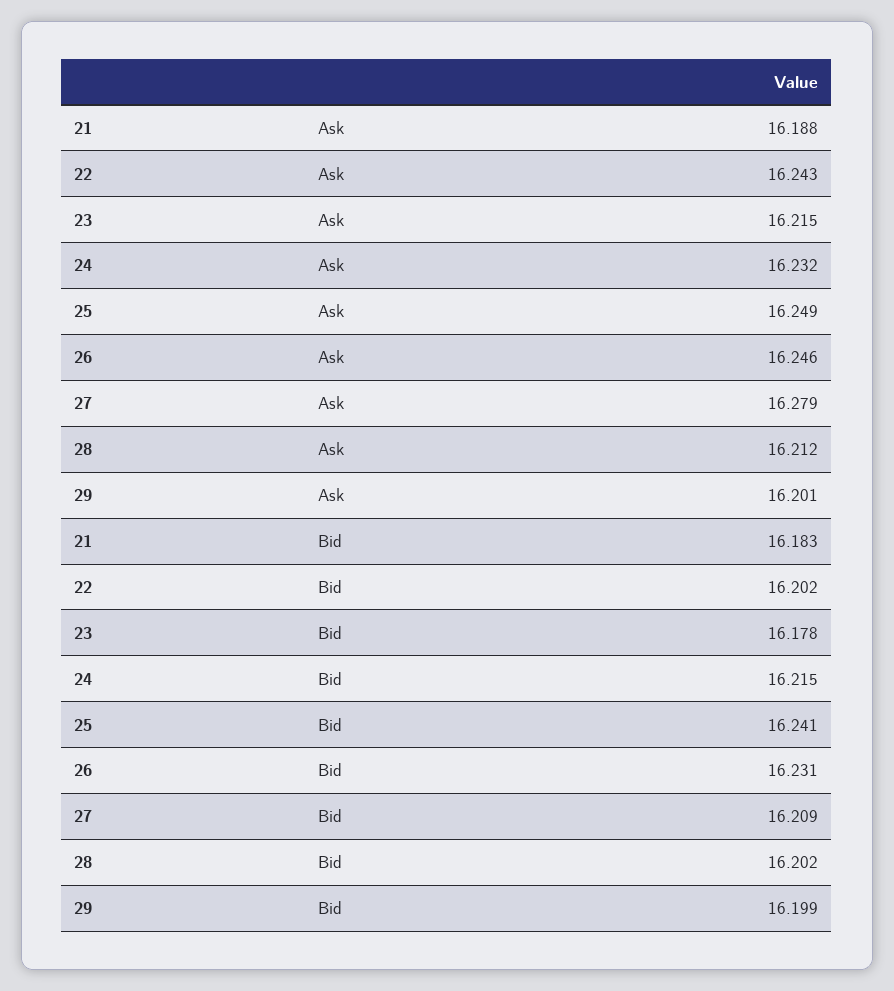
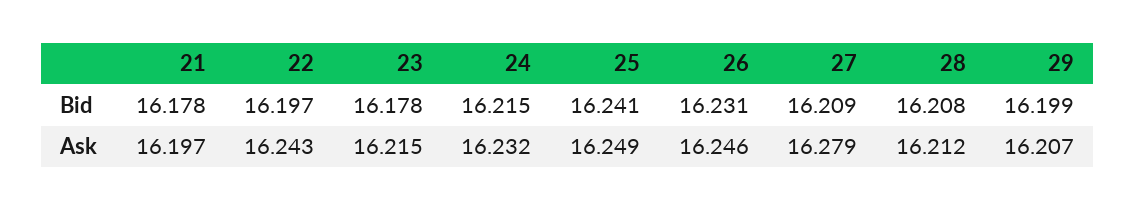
21, Ask: 16.188 -> 16.197
29, Ask: 16.201 -> 16.207
21, Bid: 16.183 -> 16.178
22, Bid: 16.202 -> 16.197
28, Bid: 16.202 -> 16.208

